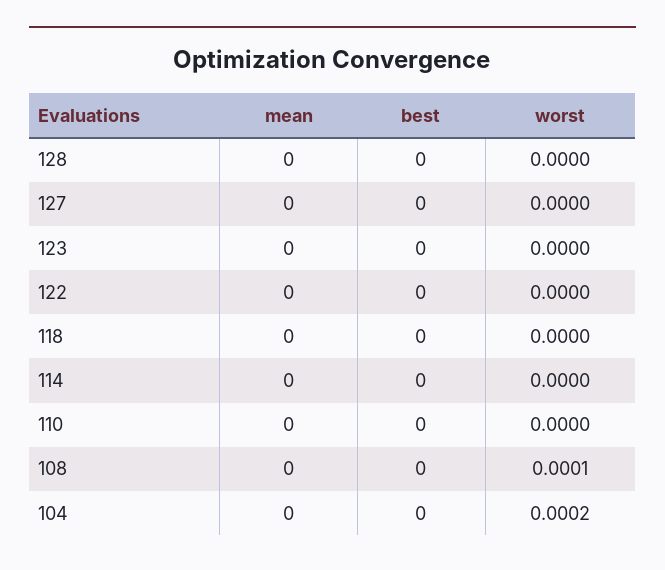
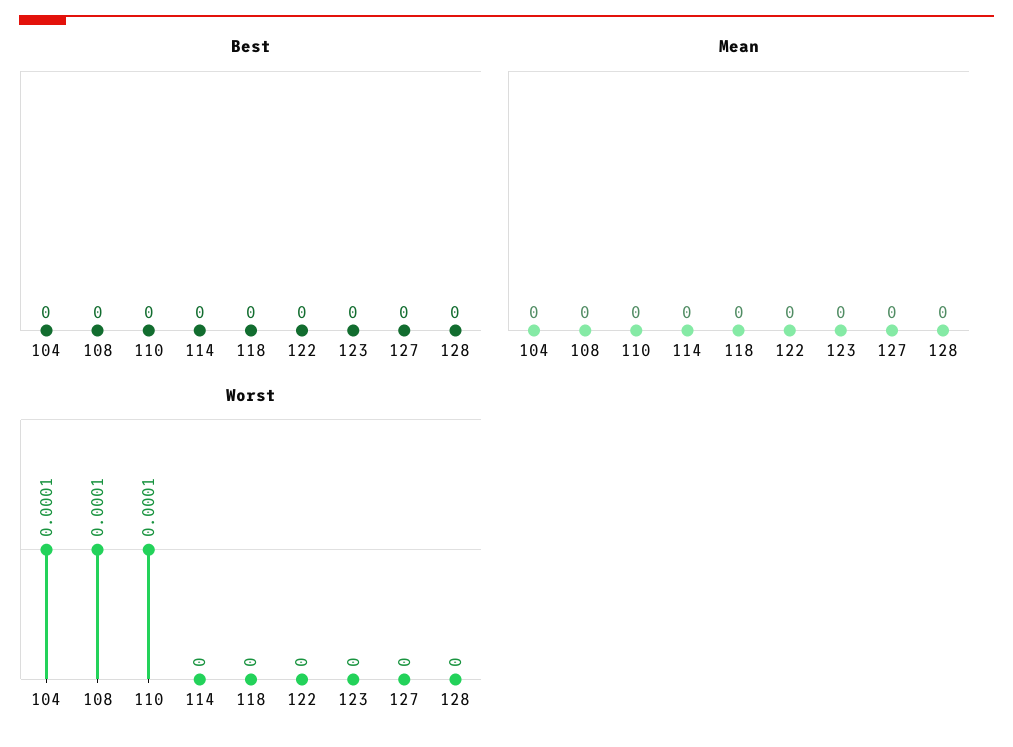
worst, 110: 0 -> 0.0001
worst, 104: 0.0002 -> 0.0001

